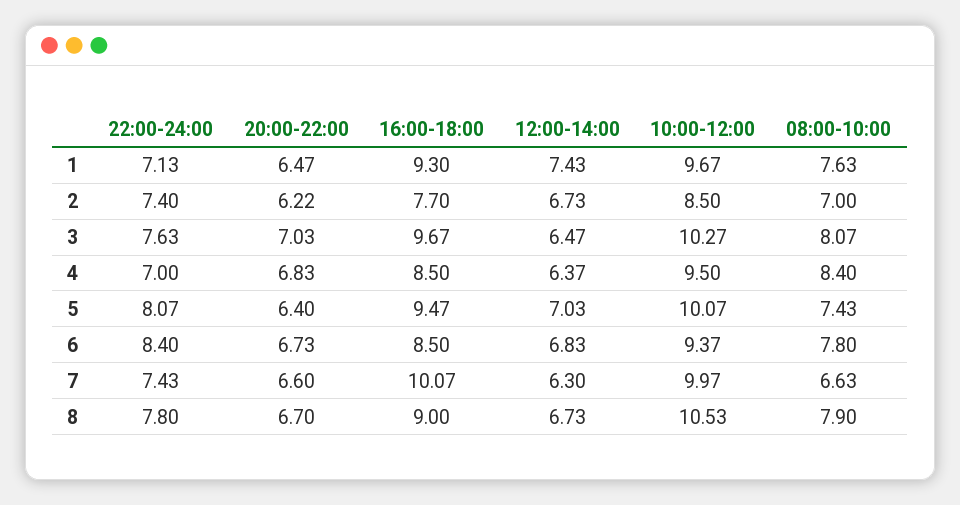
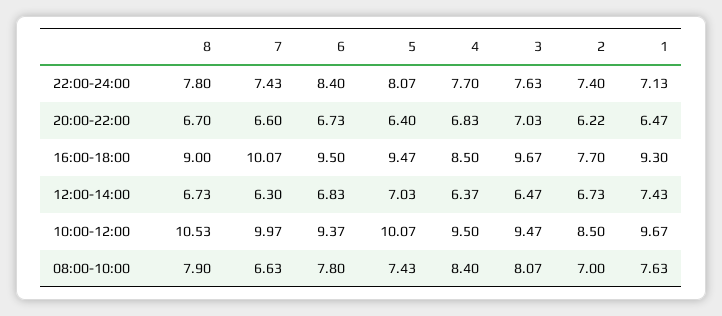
10:00-12:00, 3: 10.27 -> 9.47
22:00-24:00, 4: 7 -> 7.7
16:00-18:00, 6: 8.5 -> 9.5

